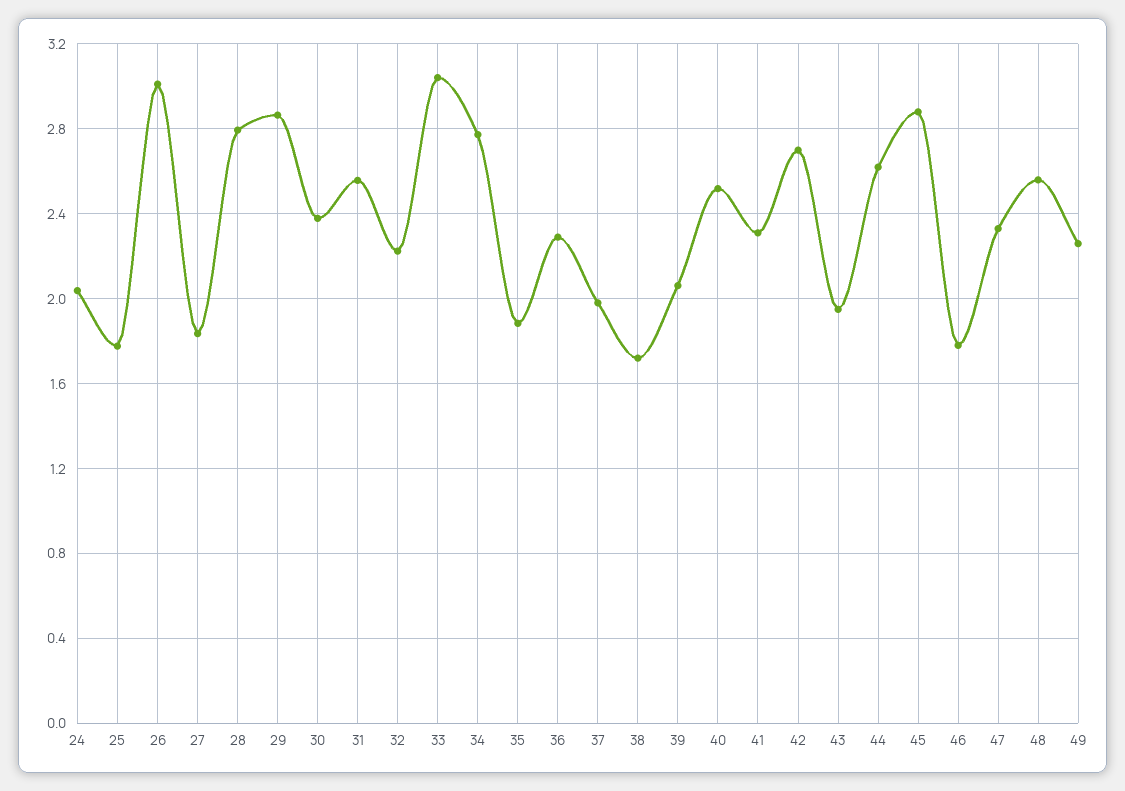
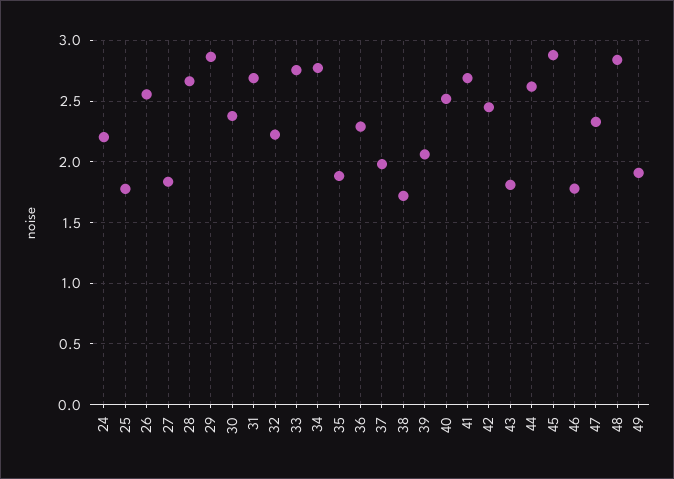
24: 2.05 -> 2.2
26: 3 -> 2.55
28: 2.8 -> 2.65
31: 2.55 -> 2.7
33: 3.05 -> 2.75
41: 2.3 -> 2.7
42: 2.7 -> 2.45
43: 1.95 -> 1.8
48: 2.55 -> 2.85
49: 2.25 -> 1.9

